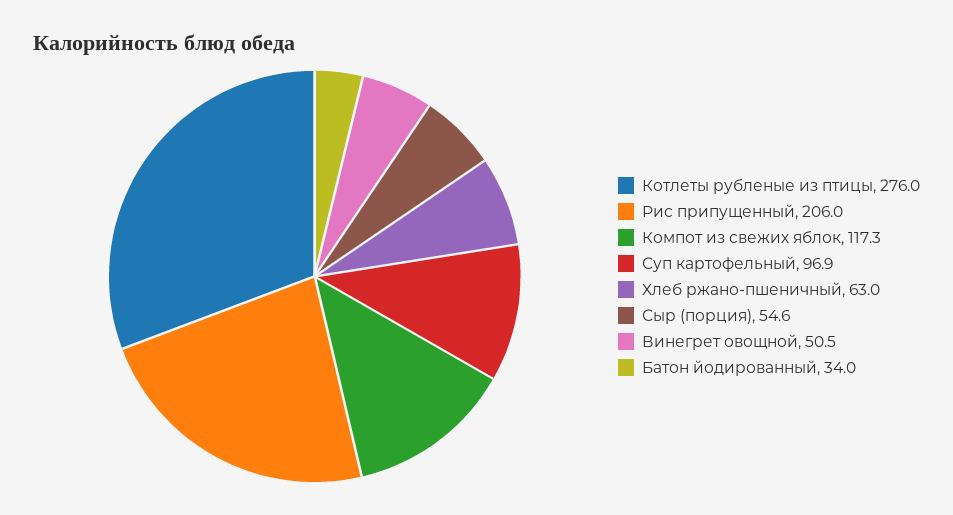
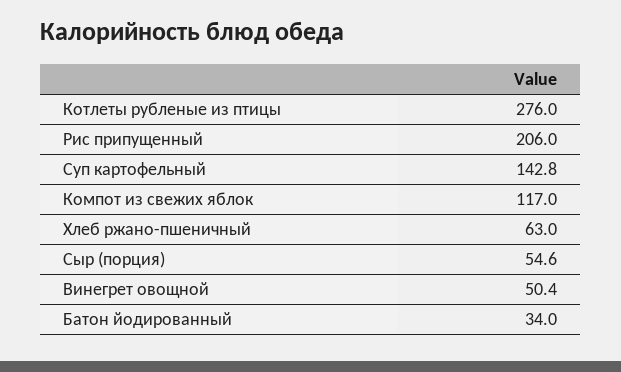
Компот из свежих яблок: 117.3 -> 117
Суп картофельный: 96.9 -> 142.8
Винегрет овощной: 50.5 -> 50.4

